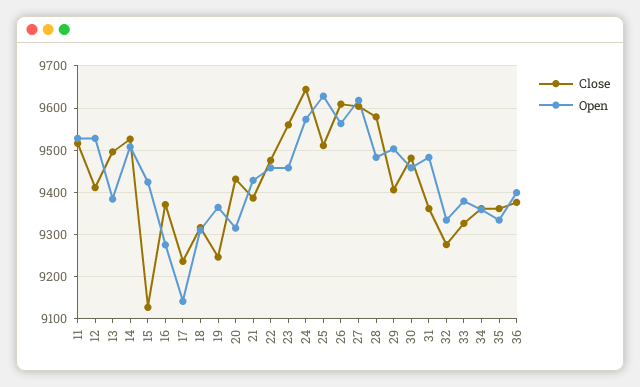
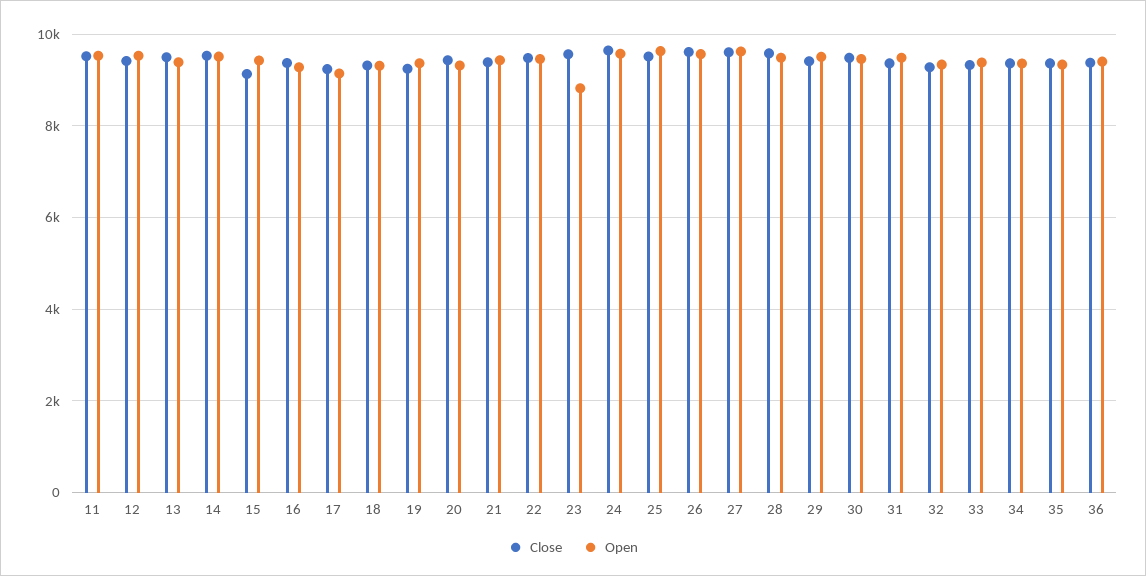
Open, 23: 9460 -> 8800

